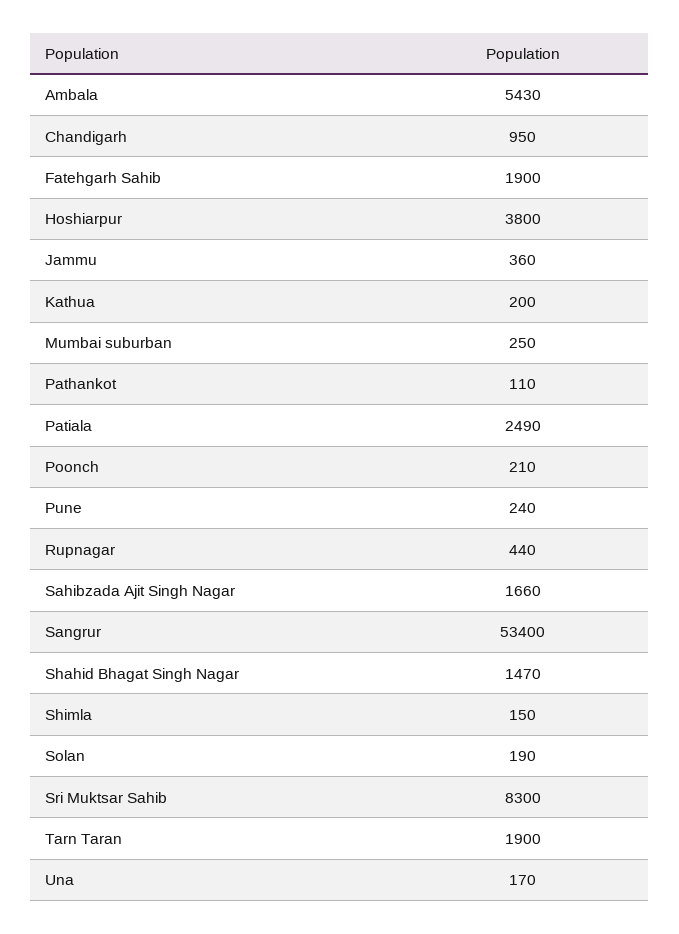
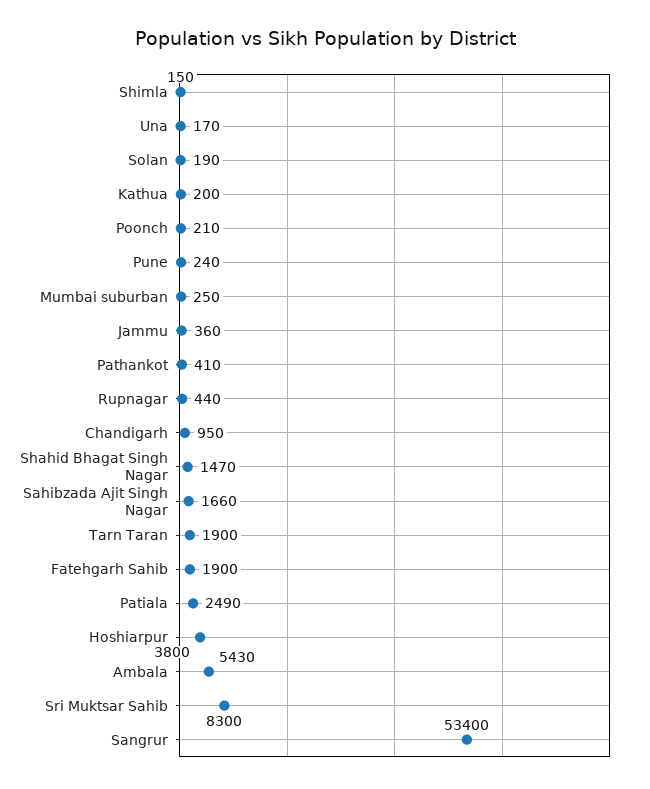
Pathankot: 110 -> 410

